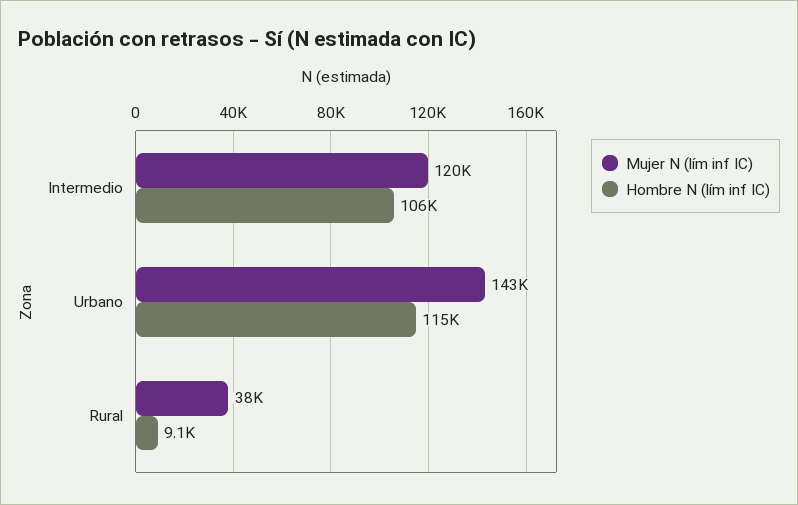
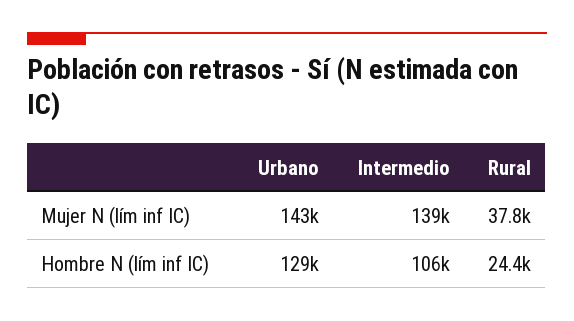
Mujer N (lím inf IC), Intermedio: 120000 -> 139000
Hombre N (lím inf IC), Urbano: 115000 -> 129000
Hombre N (lím inf IC), Rural: 9100 -> 24400

